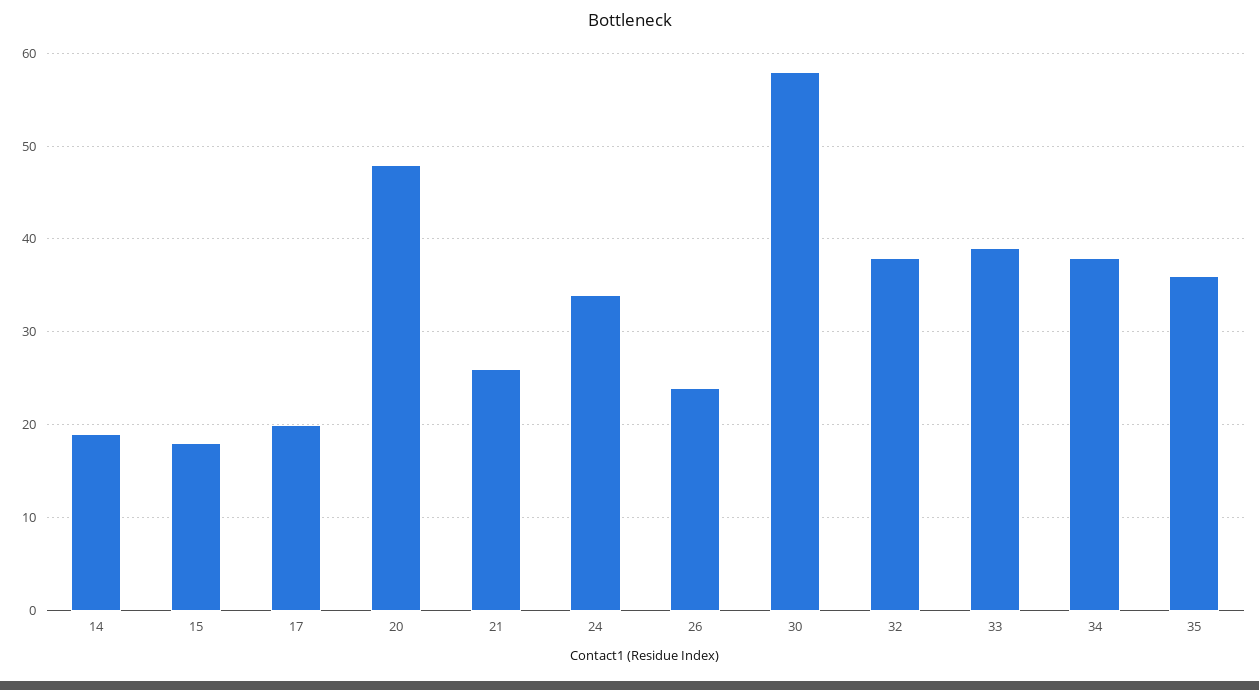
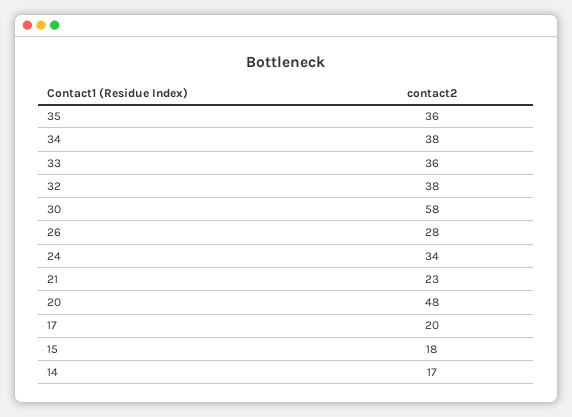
14: 19 -> 17
21: 26 -> 23
26: 24 -> 28
33: 39 -> 36

